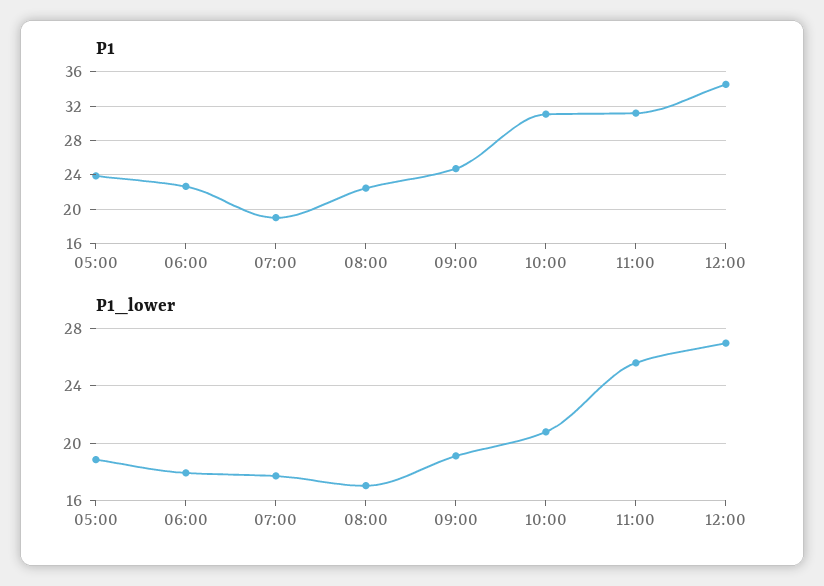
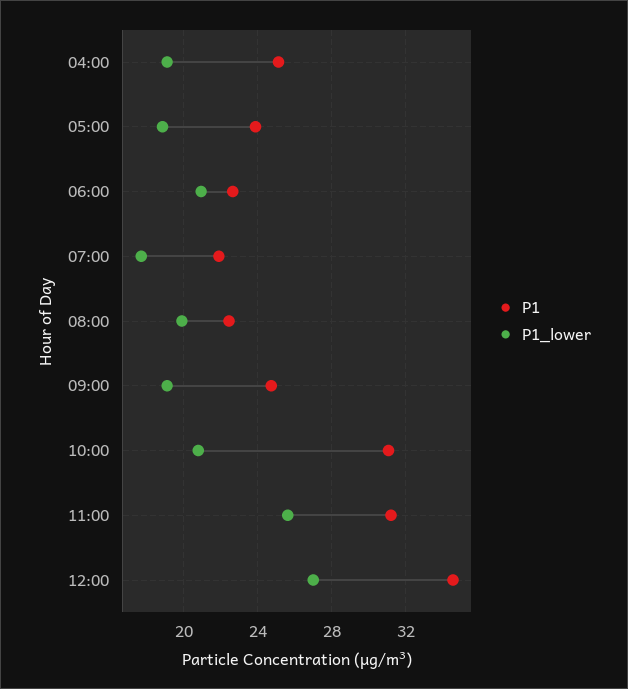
P1, 07:00: 19 -> 22
P1_lower, 06:00: 18 -> 21
P1_lower, 08:00: 17 -> 20
P1, 04:00: none -> 25
P1_lower, 04:00: none -> 19

